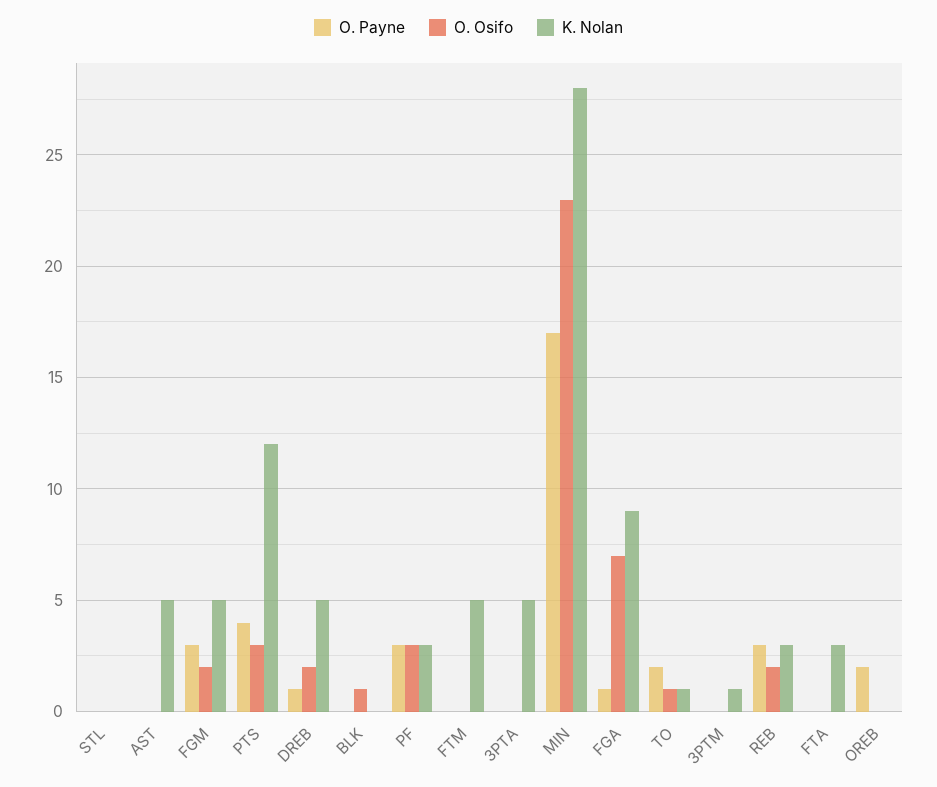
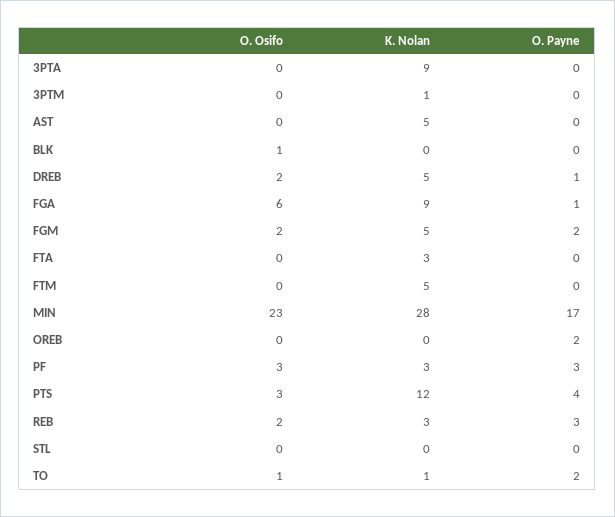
O. Payne, FGM: 3 -> 2
K. Nolan, 3PTA: 5 -> 9
O. Osifo, FGA: 7 -> 6

